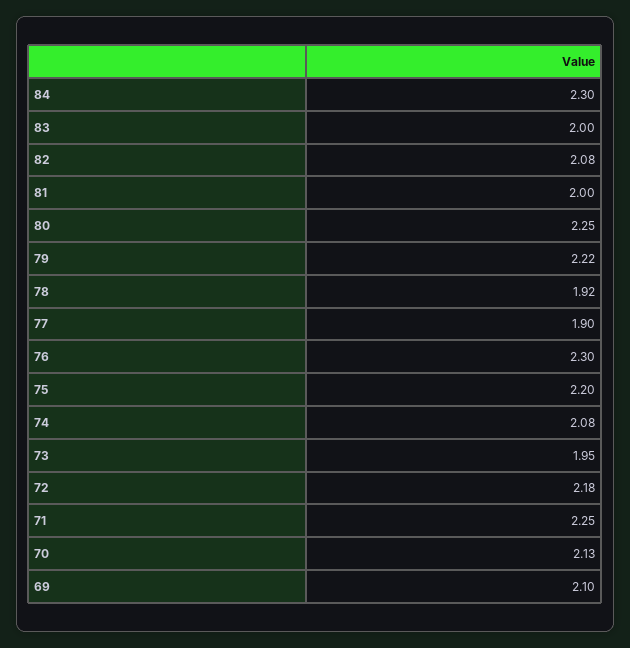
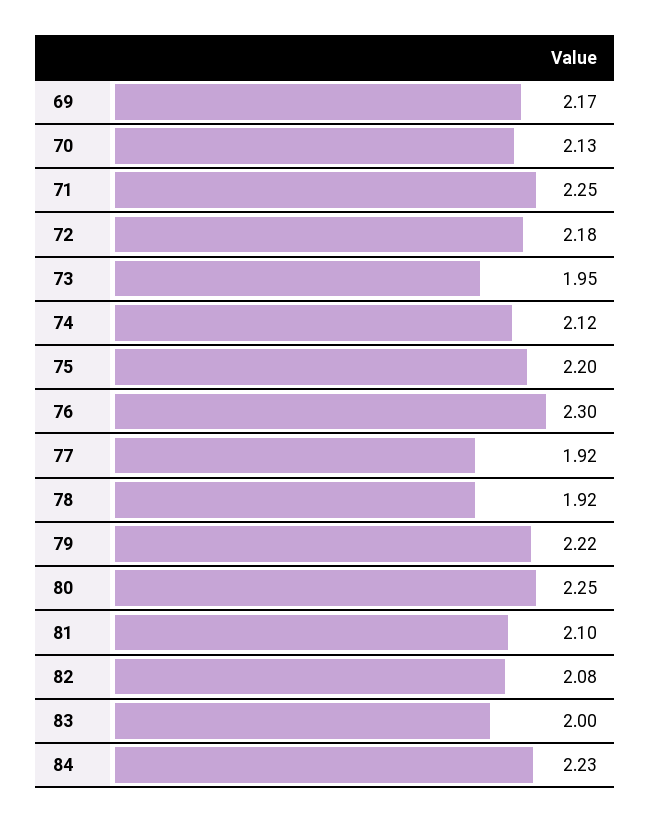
84: 2.3 -> 2.23
81: 2 -> 2.1
77: 1.9 -> 1.92
74: 2.08 -> 2.12
69: 2.1 -> 2.17

